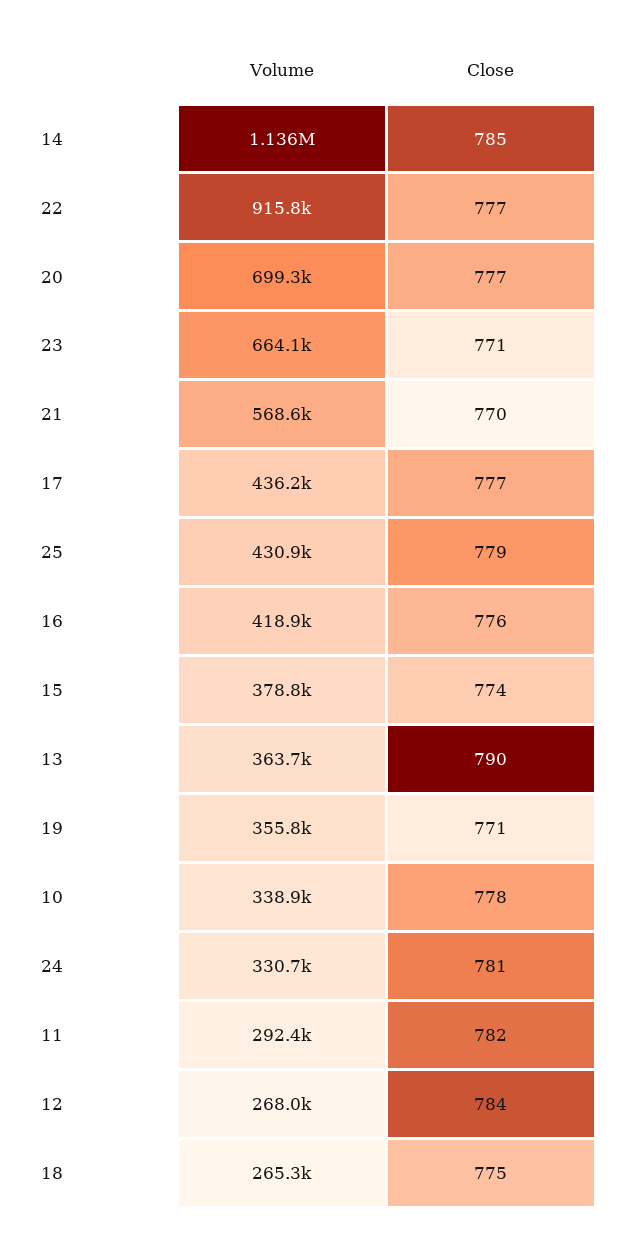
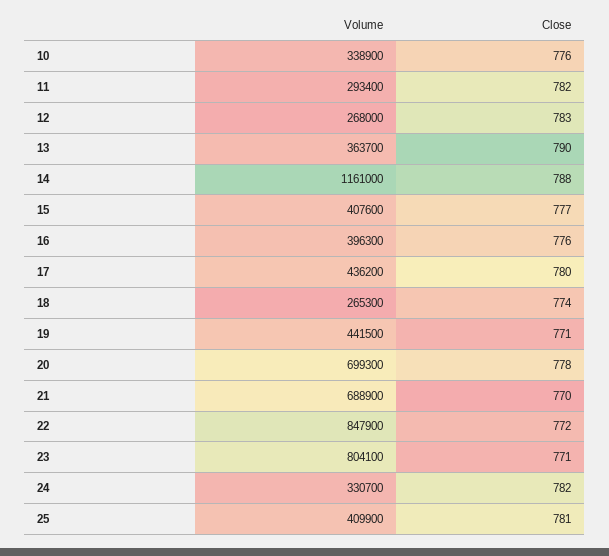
Volume, 14: 1136000 -> 1161000
Close, 14: 785 -> 788
Volume, 22: 915800 -> 847900
Close, 22: 777 -> 772
Close, 20: 777 -> 778
Volume, 23: 664100 -> 804100
Volume, 21: 568600 -> 688900
Close, 17: 777 -> 780
Volume, 25: 430900 -> 409900
Close, 25: 779 -> 781
Volume, 16: 418900 -> 396300
Volume, 15: 378800 -> 407600
Close, 15: 774 -> 777
Volume, 19: 355800 -> 441500
Close, 10: 778 -> 776
Close, 24: 781 -> 782
Volume, 11: 292400 -> 293400
Close, 12: 784 -> 783
Close, 18: 775 -> 774

